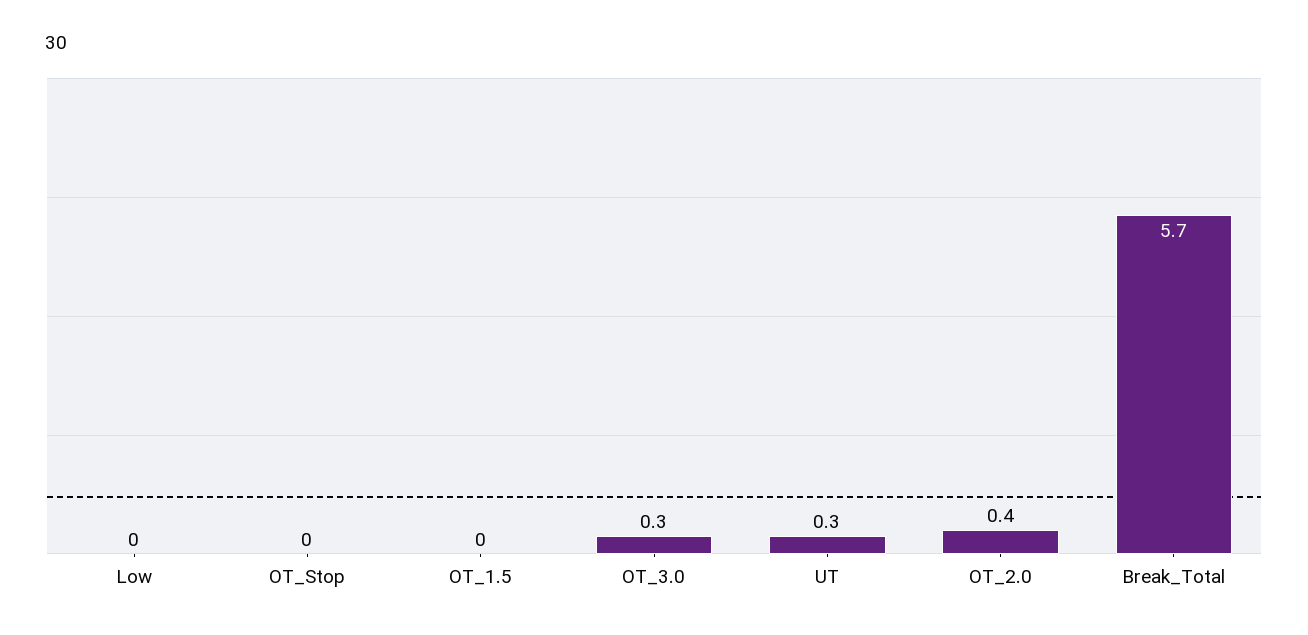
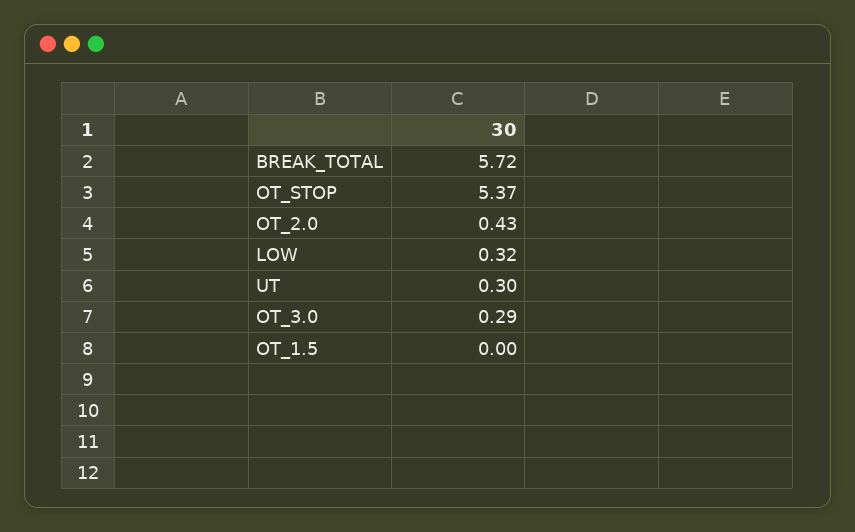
Low: 0 -> 0.32
OT_Stop: 0 -> 5.37

